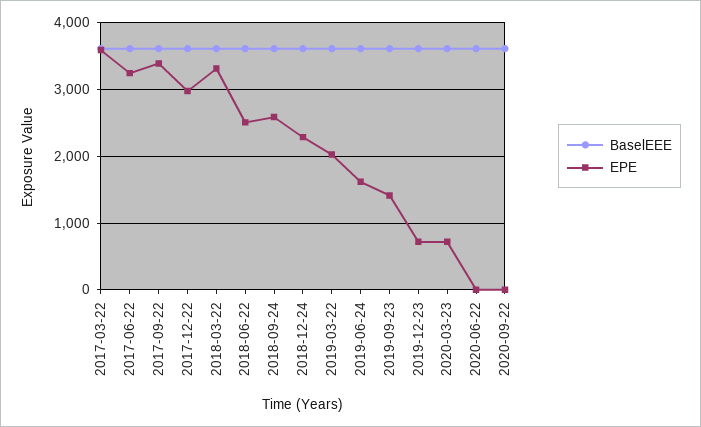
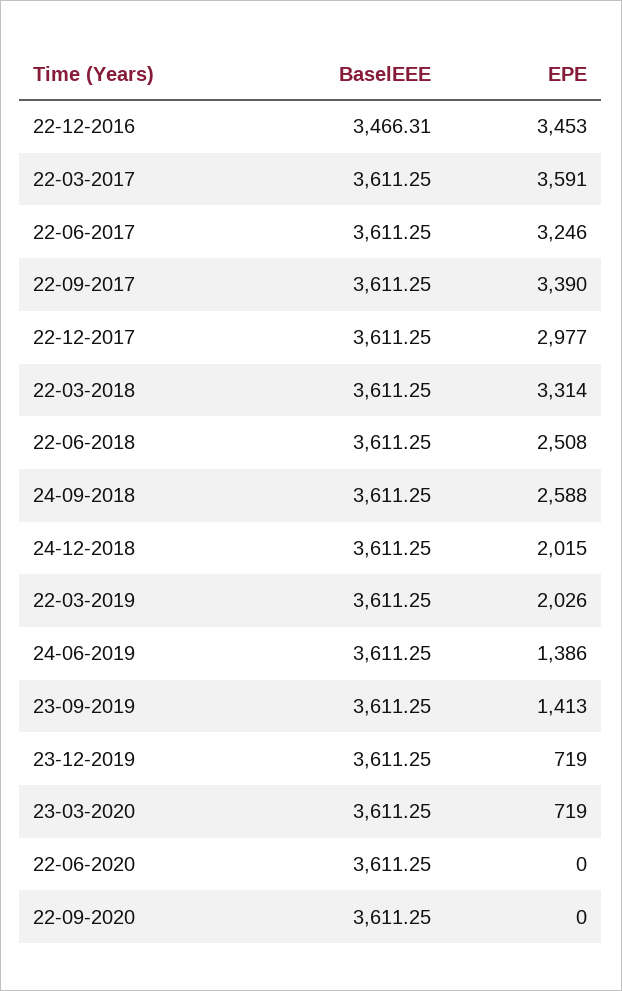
EPE, 2018-12-24: 2300 -> 2015
EPE, 2019-06-24: 1600 -> 1386
BaselEEE, 22-12-2016: none -> 3466.31
EPE, 22-12-2016: none -> 3453

